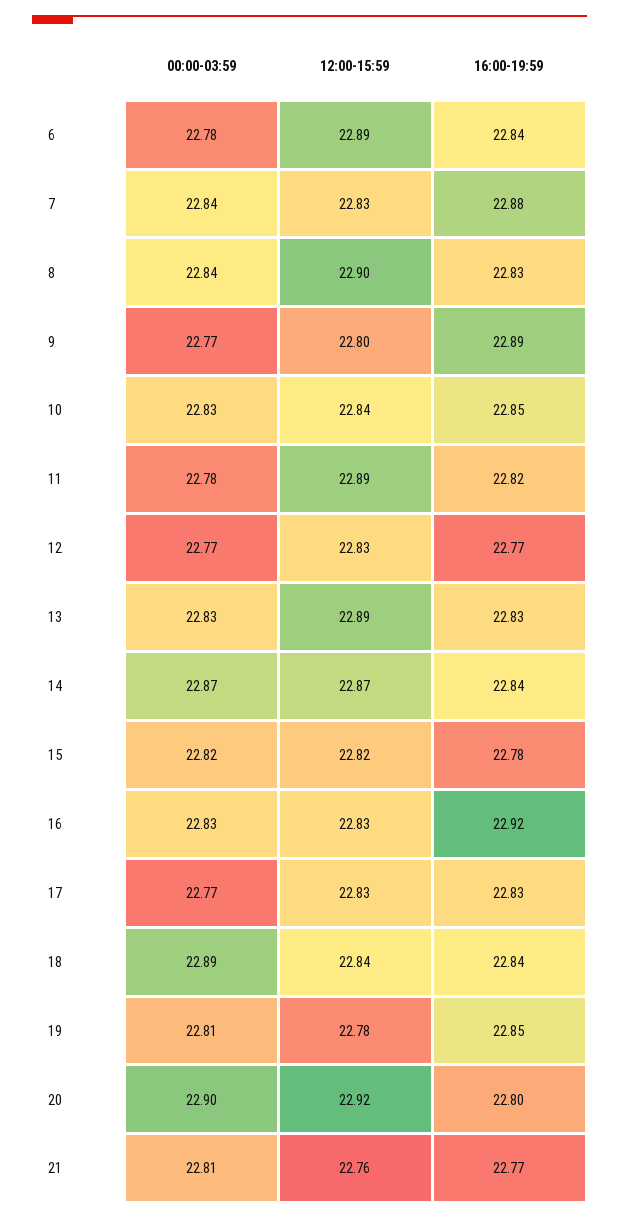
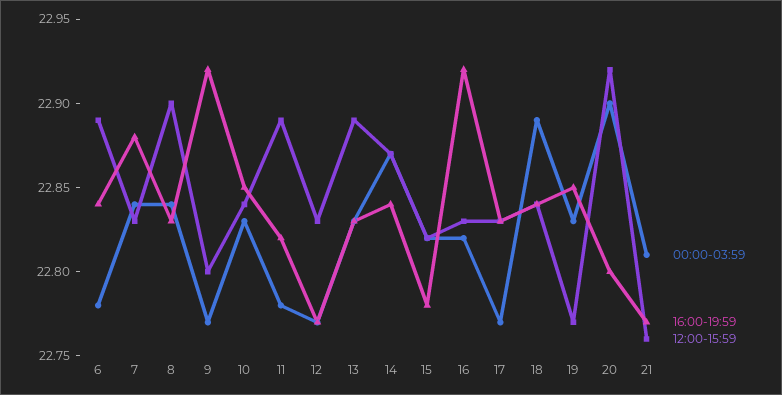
16:00-19:59, 9: 22.89 -> 22.92
00:00-03:59, 16: 22.83 -> 22.82
00:00-03:59, 19: 22.81 -> 22.83
12:00-15:59, 19: 22.78 -> 22.77

